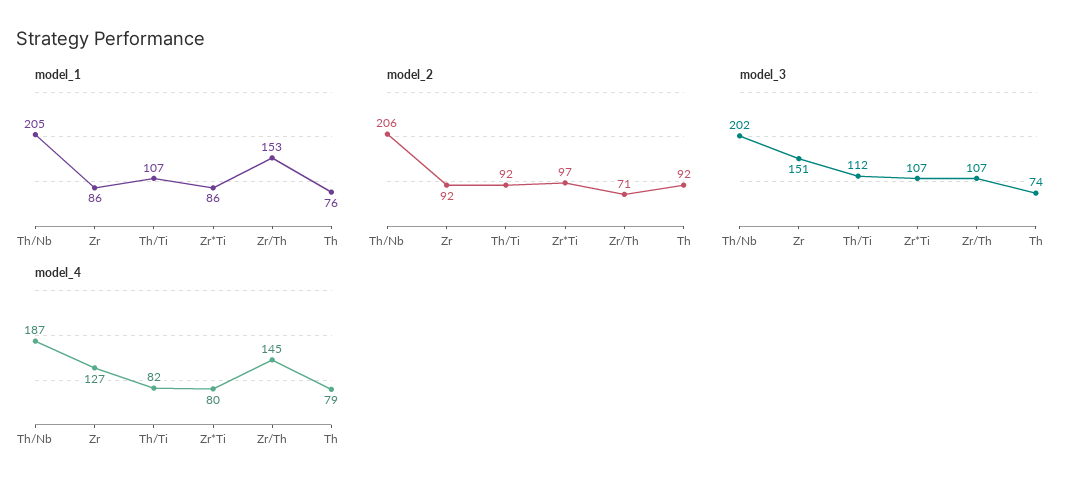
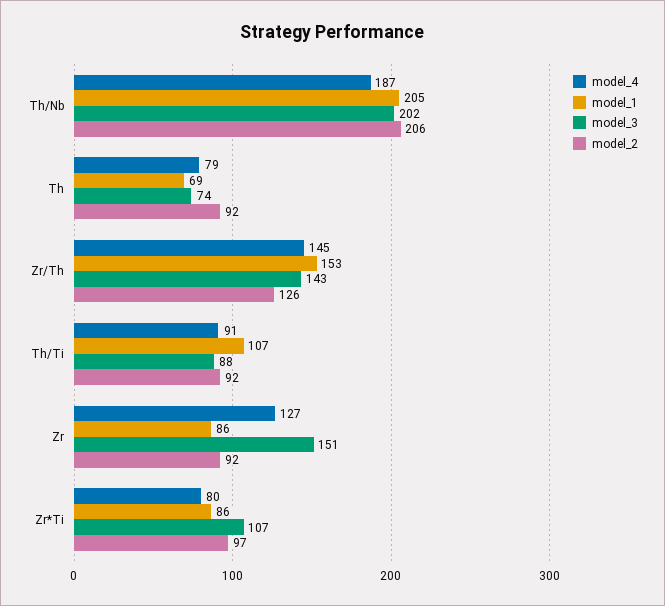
model_1, Th: 76 -> 69
model_2, Zr/Th: 71 -> 126
model_3, Th/Ti: 112 -> 88
model_3, Zr/Th: 107 -> 143
model_4, Th/Ti: 82 -> 91

